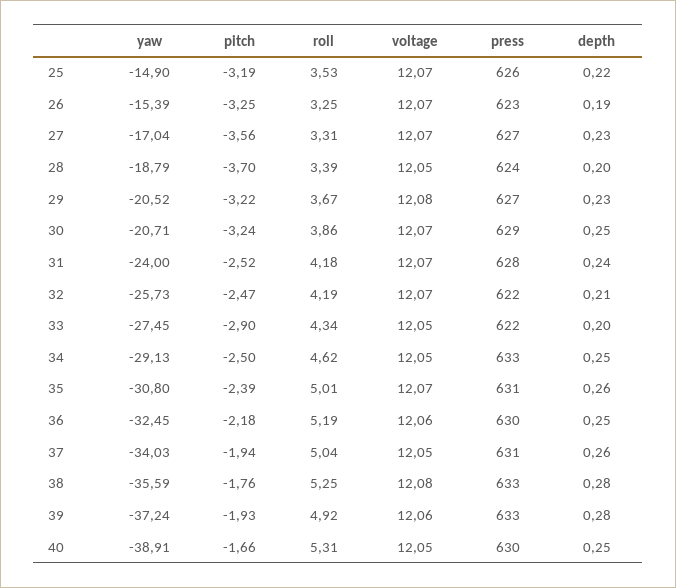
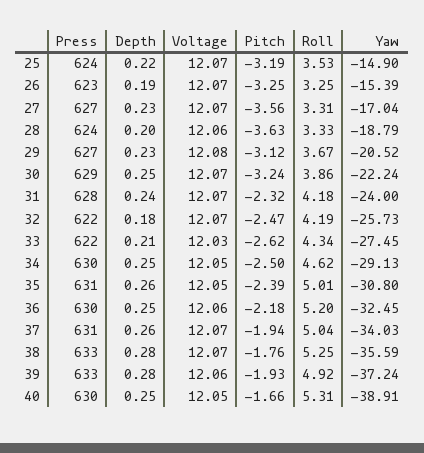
press, 25: 626 -> 624
pitch, 28: -3.7 -> -3.63
roll, 28: 3.39 -> 3.33
voltage, 28: 12.05 -> 12.06
pitch, 29: -3.22 -> -3.12
yaw, 30: -20.71 -> -22.24
pitch, 31: -2.52 -> -2.32
depth, 32: 0.21 -> 0.18
pitch, 33: -2.9 -> -2.62
voltage, 33: 12.05 -> 12.03
depth, 33: 0.2 -> 0.21
press, 34: 633 -> 630
voltage, 35: 12.07 -> 12.05
roll, 36: 5.19 -> 5.2
voltage, 37: 12.05 -> 12.07
voltage, 38: 12.08 -> 12.07

